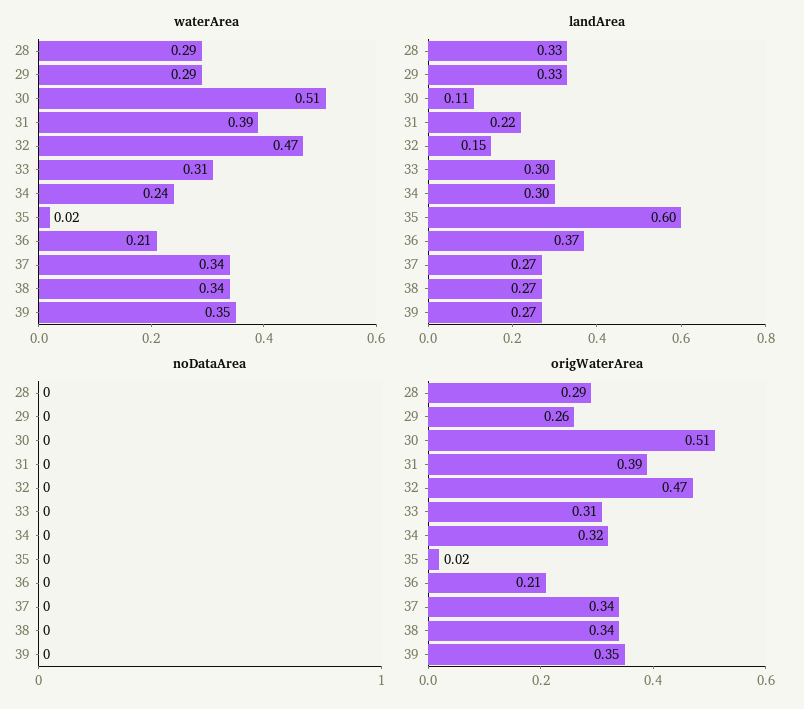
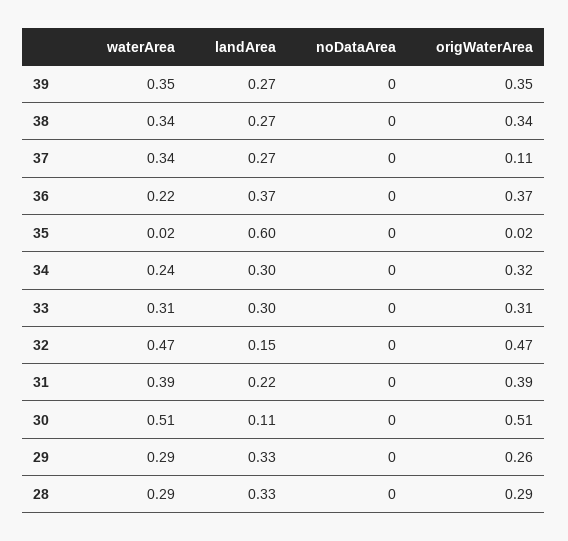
waterArea, 36: 0.21 -> 0.22
origWaterArea, 36: 0.21 -> 0.37
origWaterArea, 37: 0.34 -> 0.11

